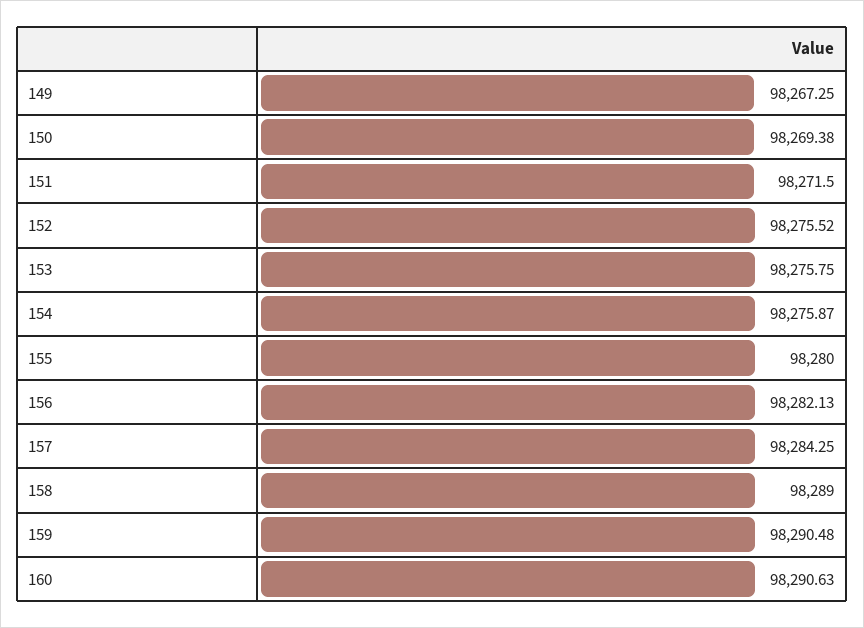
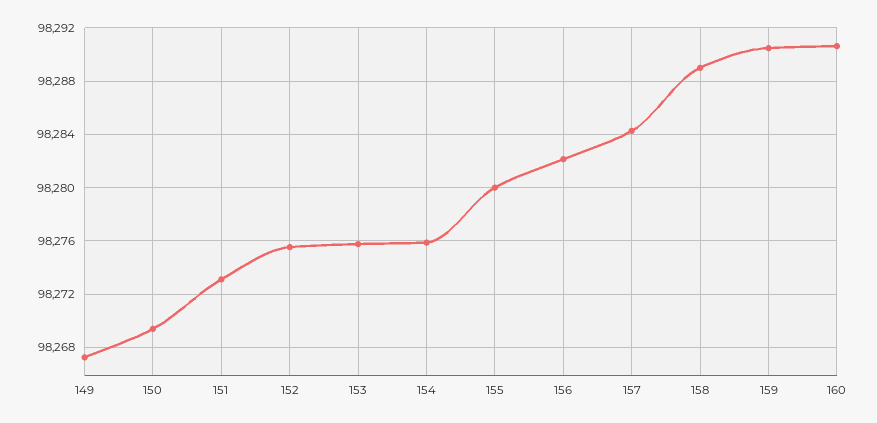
151: 98271.5 -> 98273

